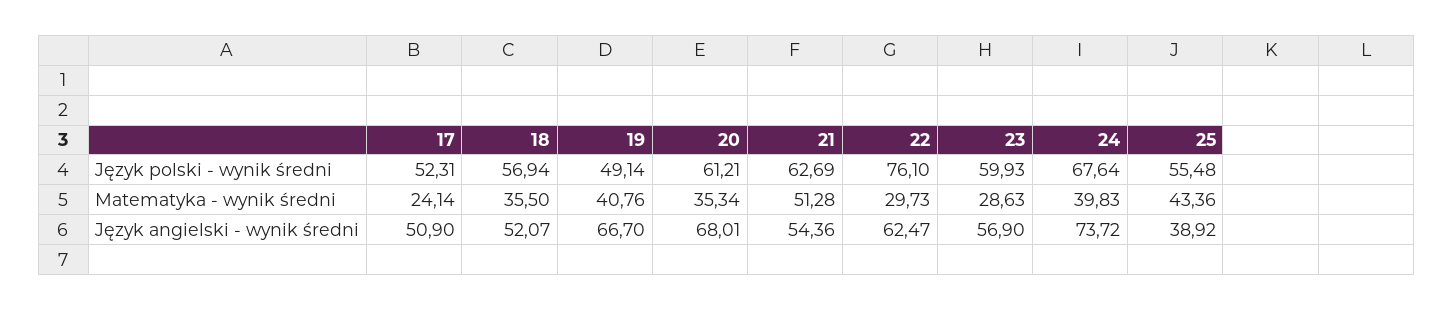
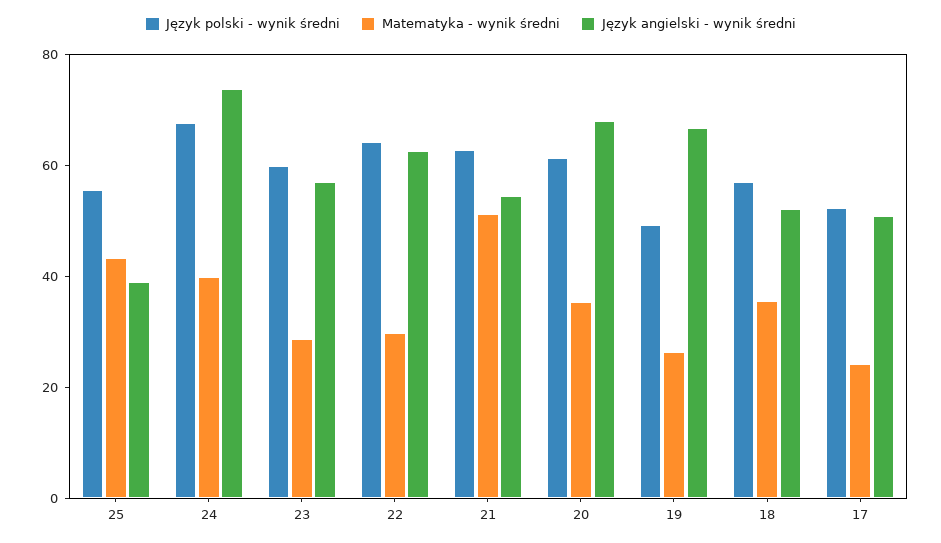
Język polski - wynik średni, 22: 76.1 -> 65
Matematyka - wynik średni, 19: 40.76 -> 25

